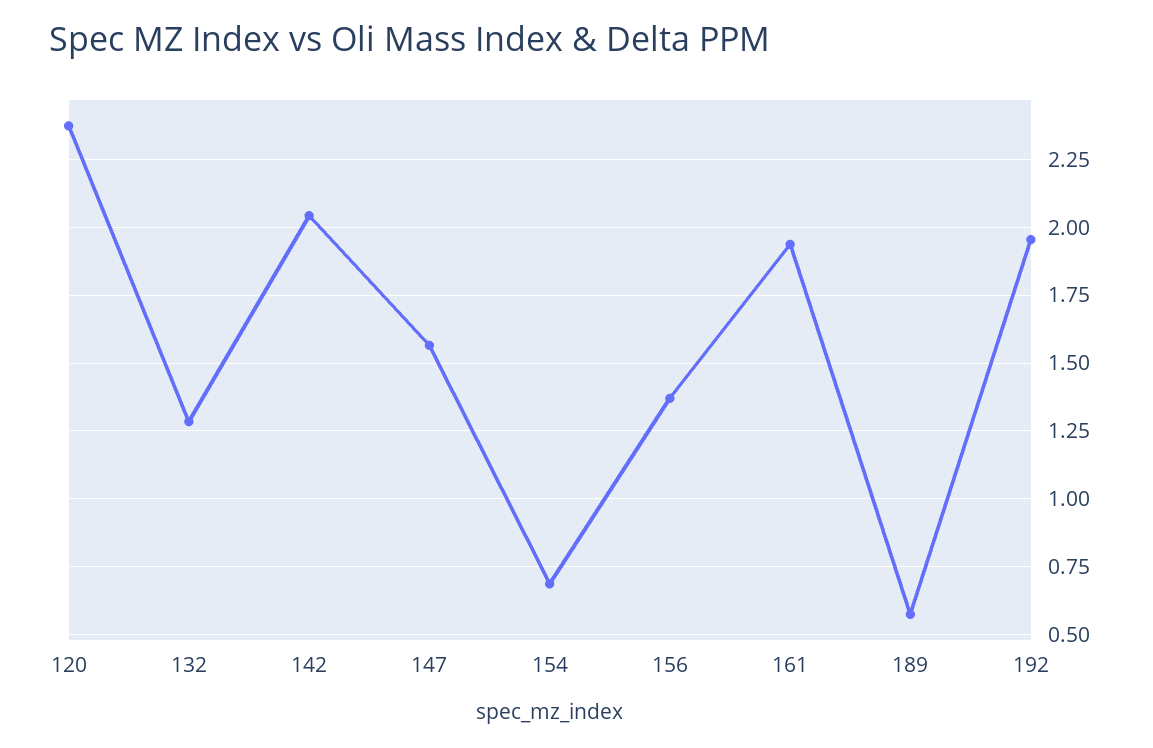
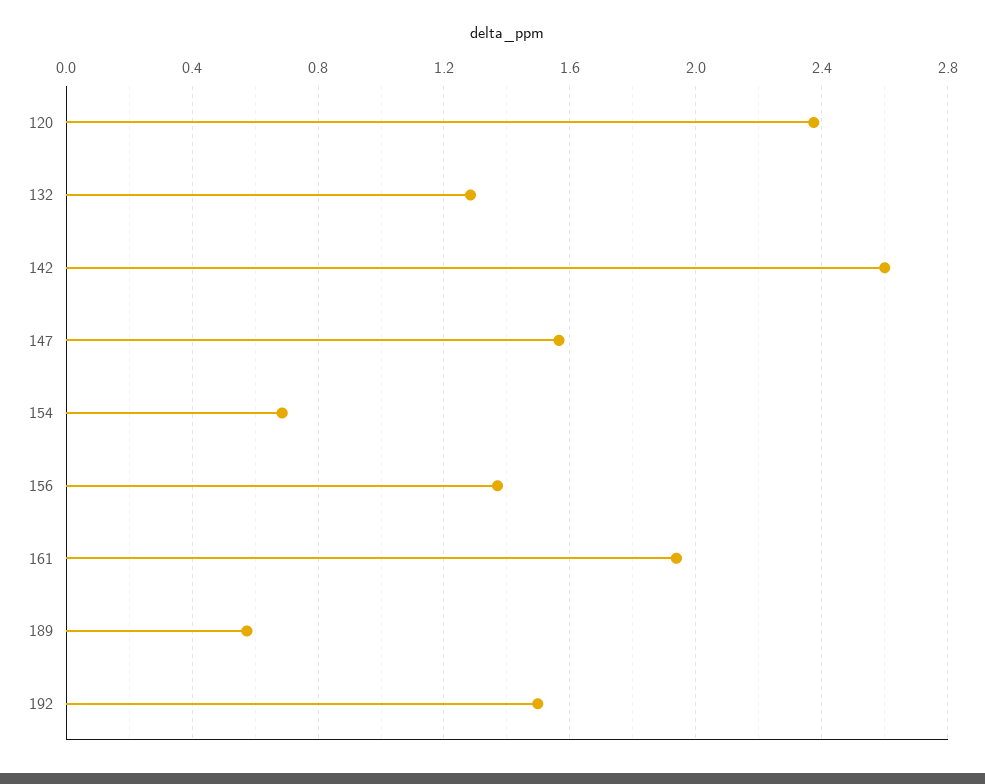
142: 2.05 -> 2.6
192: 1.95 -> 1.5

